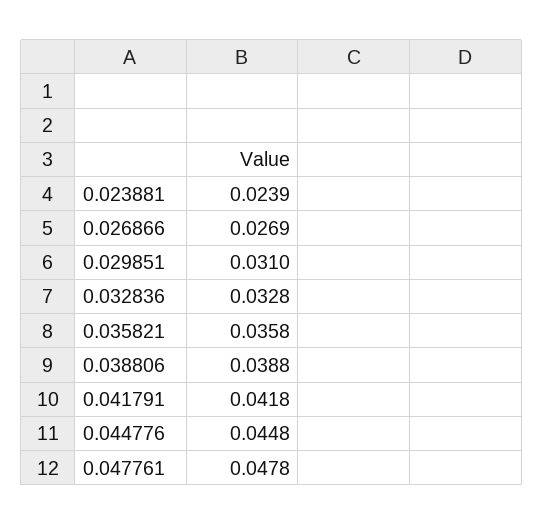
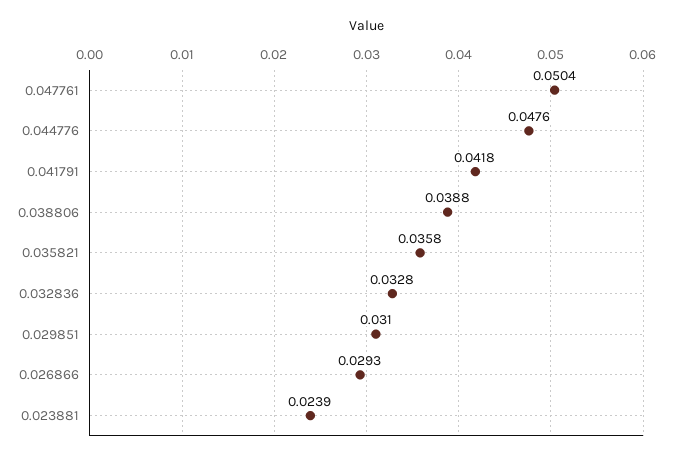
0.026866: 0.0269 -> 0.0293
0.044776: 0.0448 -> 0.0476
0.047761: 0.0478 -> 0.0504

